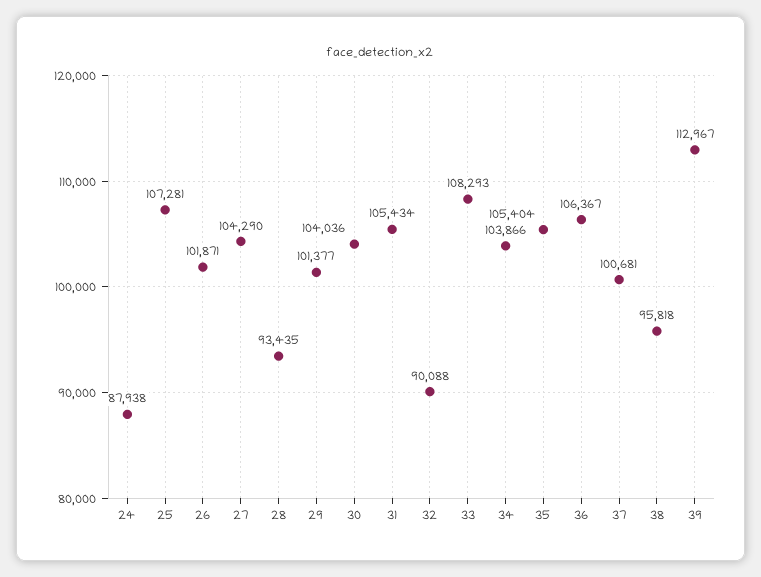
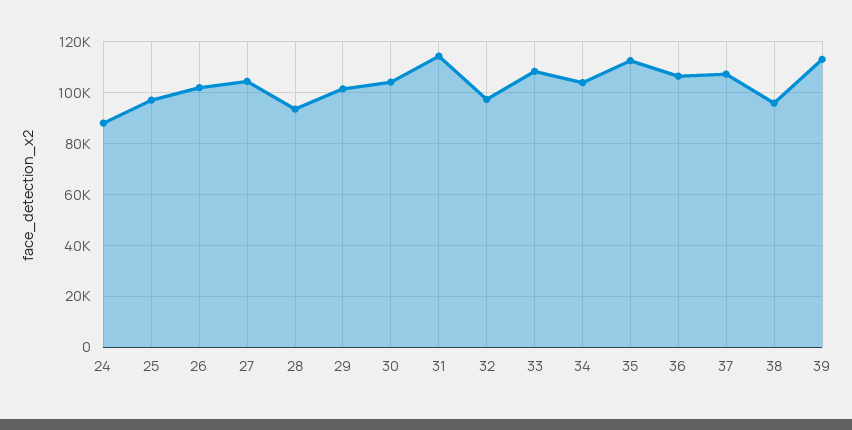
25: 107281 -> 97500
31: 105434 -> 115000
32: 90088 -> 97500
35: 105404 -> 112500
37: 100681 -> 107500

